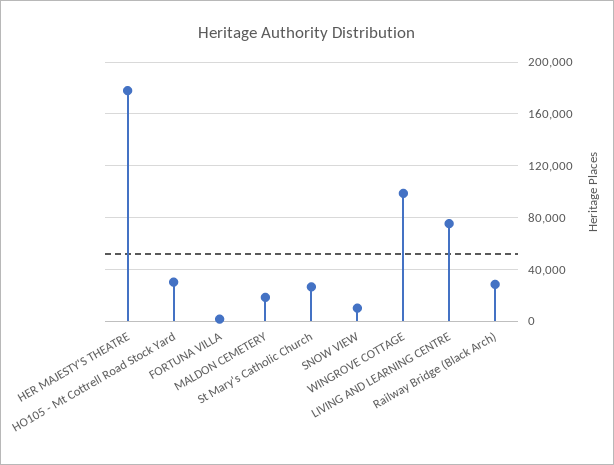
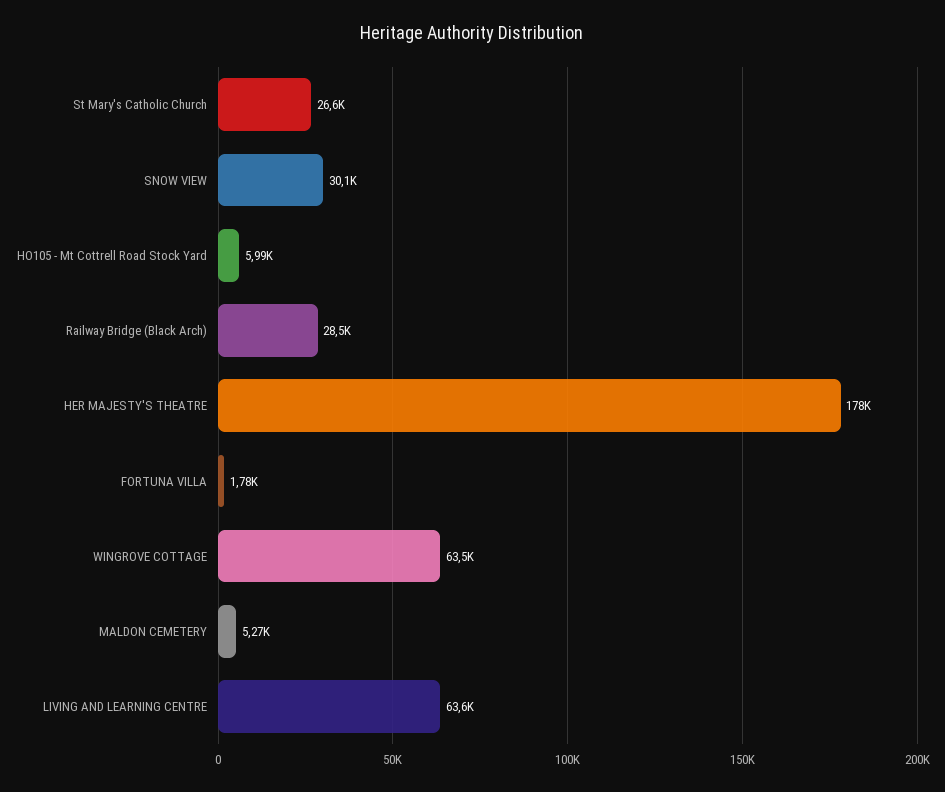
HO105 - Mt Cottrell Road Stock Yard: 30000 -> 5990
MALDON CEMETERY: 20000 -> 5270
SNOW VIEW: 10000 -> 30100
WINGROVE COTTAGE: 100000 -> 63500
LIVING AND LEARNING CENTRE: 75000 -> 63600

